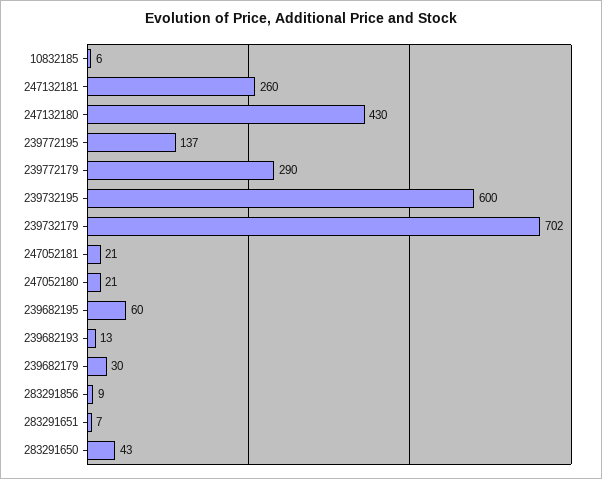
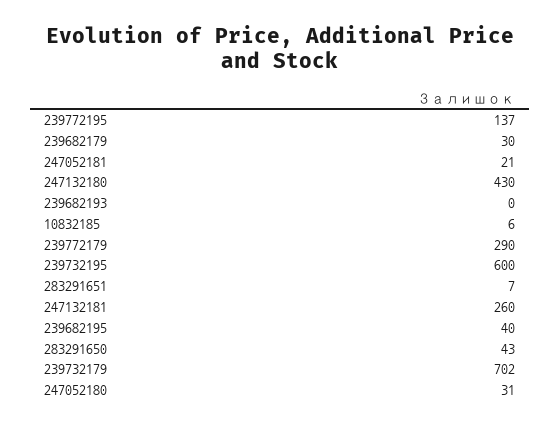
247052180: 21 -> 31
239682195: 60 -> 40
239682193: 13 -> 0
283291856: 9 -> none

